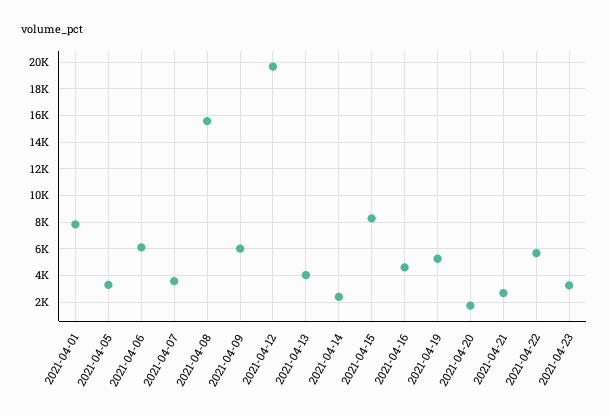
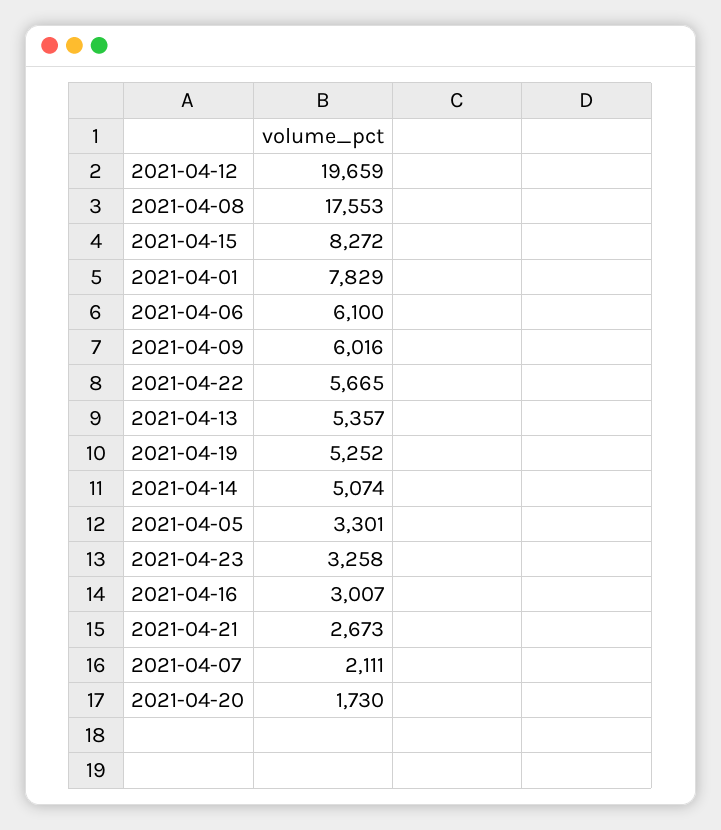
2021-04-07: 3500 -> 2111
2021-04-08: 15500 -> 17553
2021-04-13: 4000 -> 5357
2021-04-14: 2500 -> 5074
2021-04-16: 4500 -> 3007

